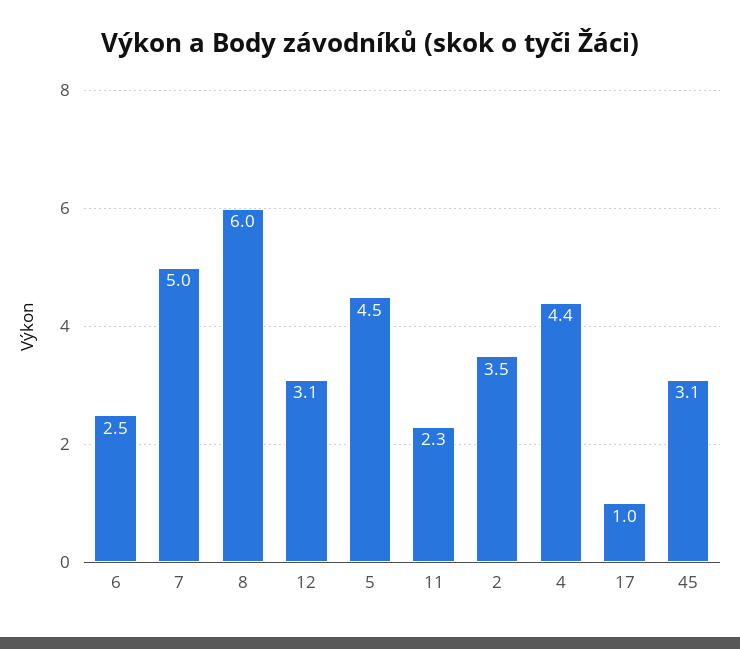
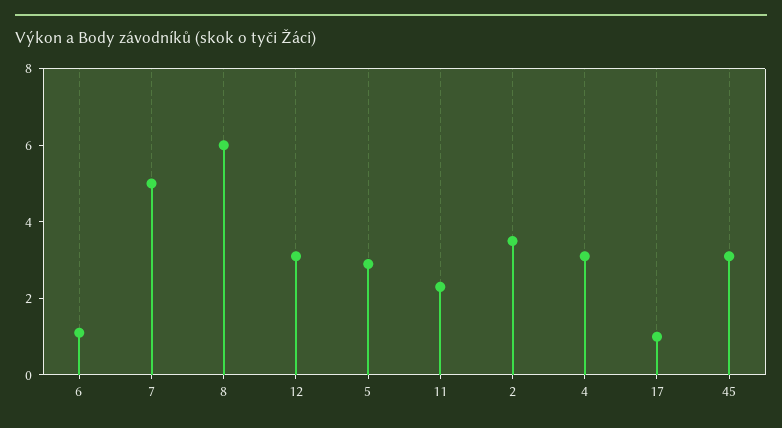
6: 2.5 -> 1
5: 4.5 -> 3
4: 4.4 -> 3

